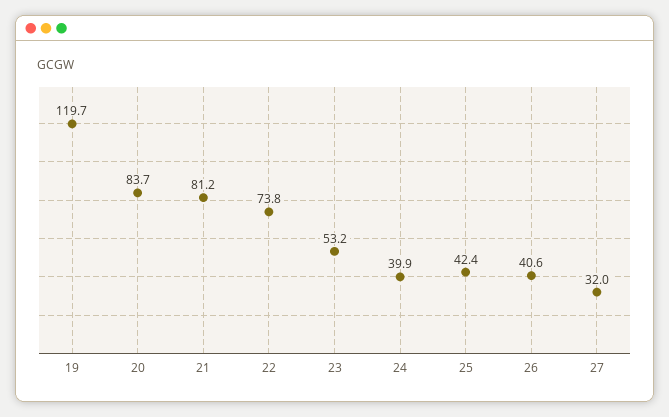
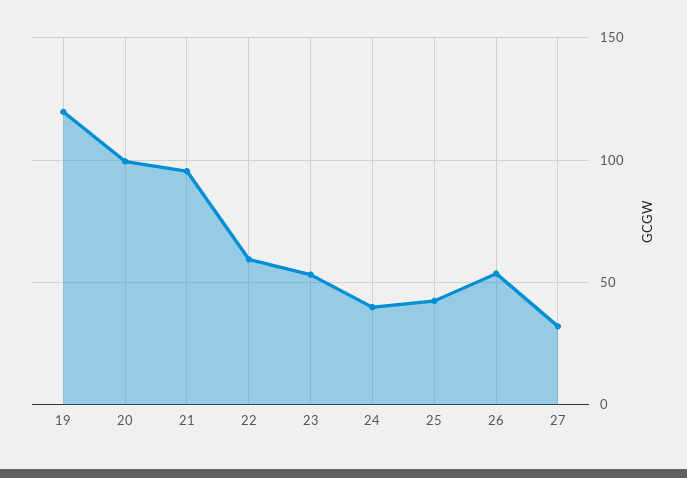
20: 83.7 -> 100
21: 81.2 -> 95
22: 73.8 -> 60
26: 40.6 -> 55

